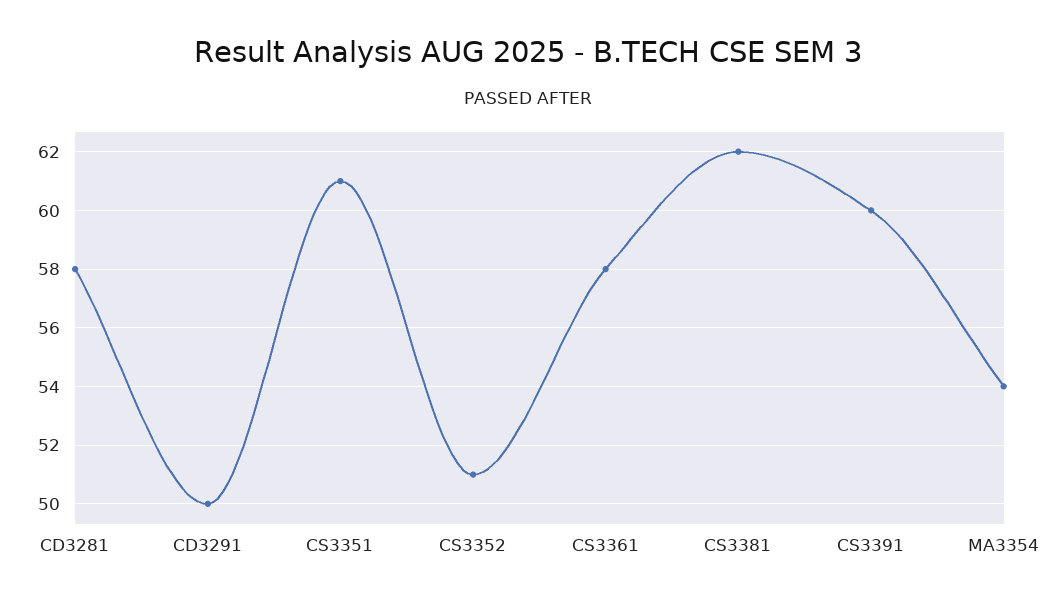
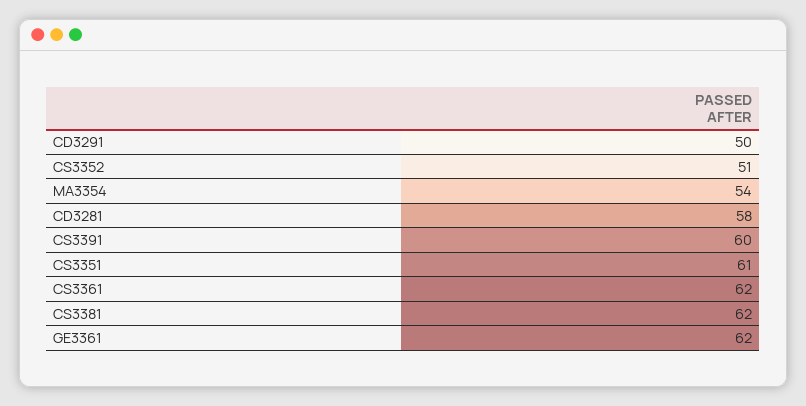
CS3361: 58 -> 62
GE3361: none -> 62

